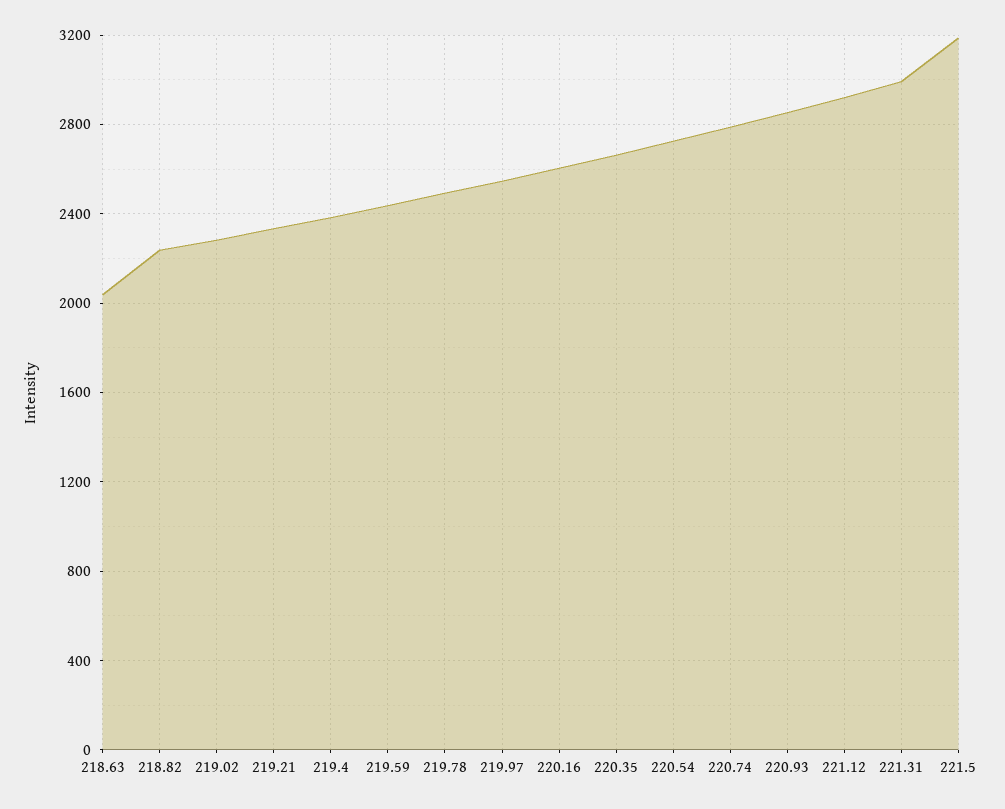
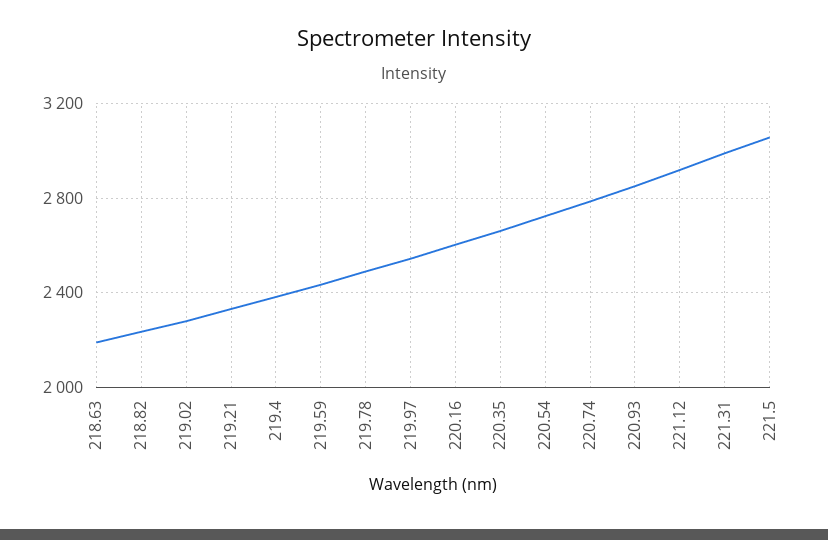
218.63: 2050 -> 2200
221.5: 3200 -> 3050

